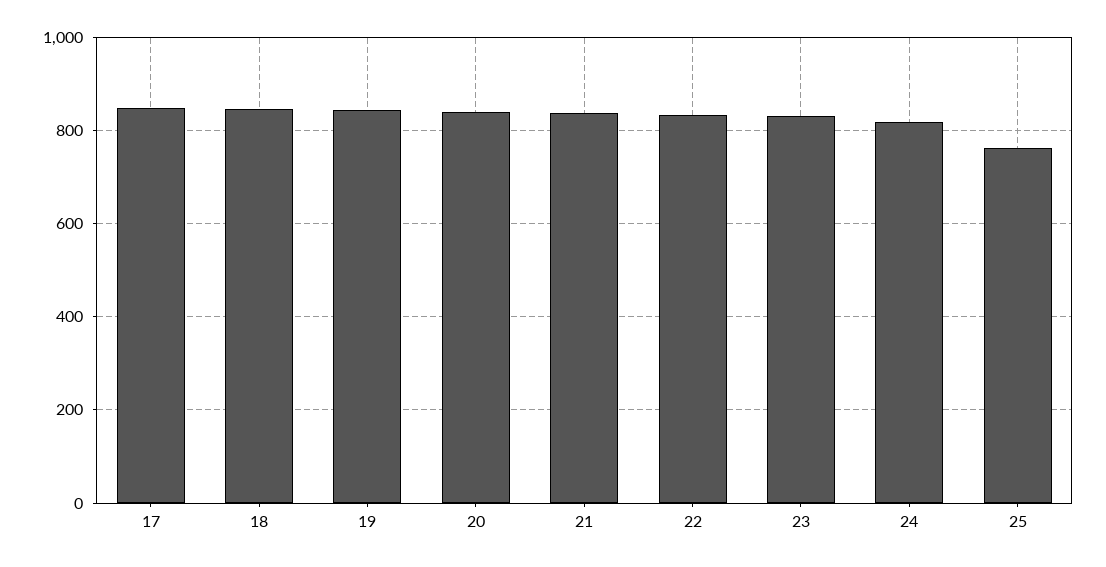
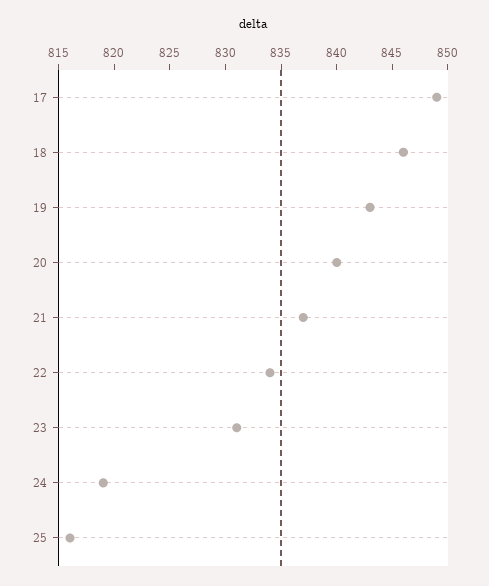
25: 760 -> 816

